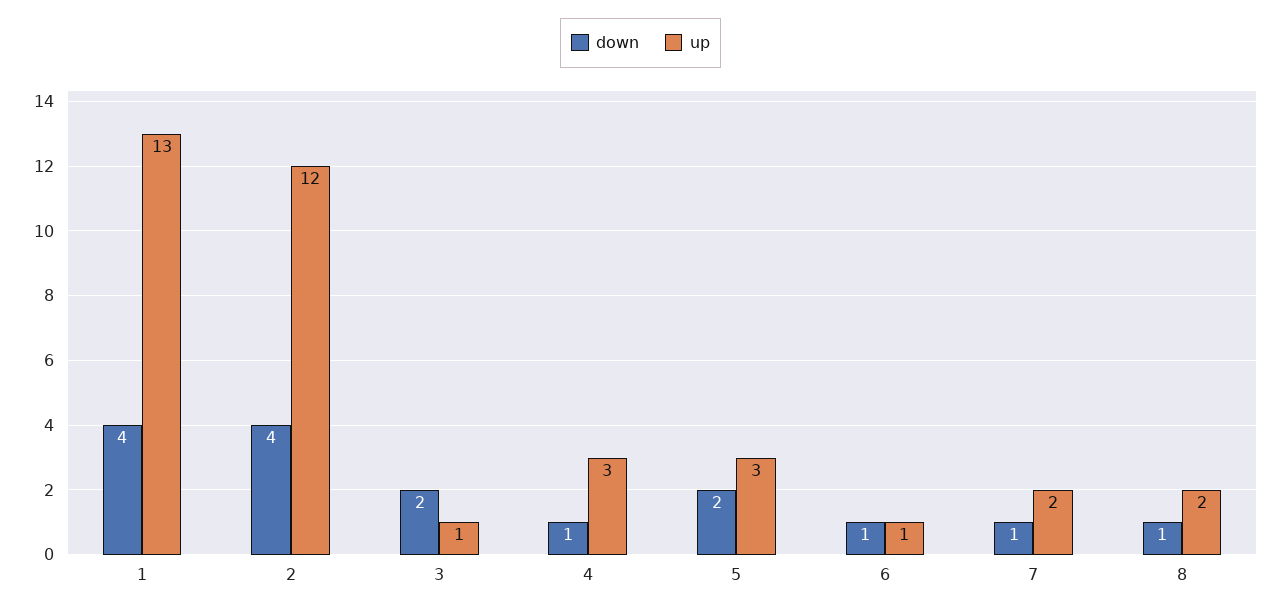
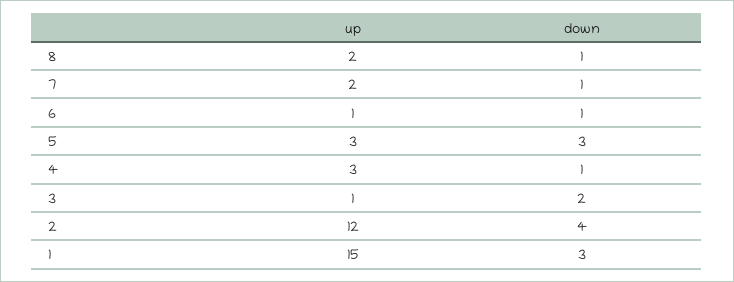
down, 1: 4 -> 3
up, 1: 13 -> 15
down, 5: 2 -> 3

